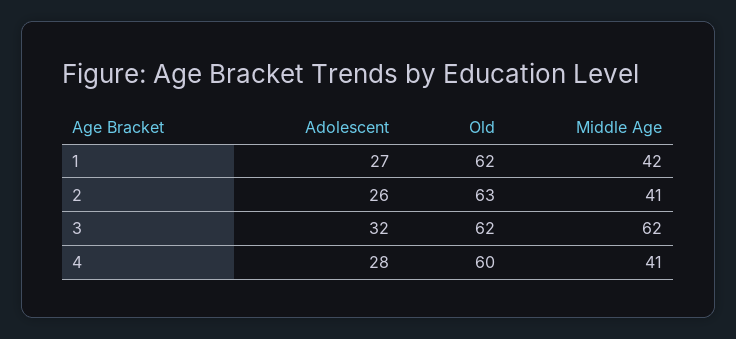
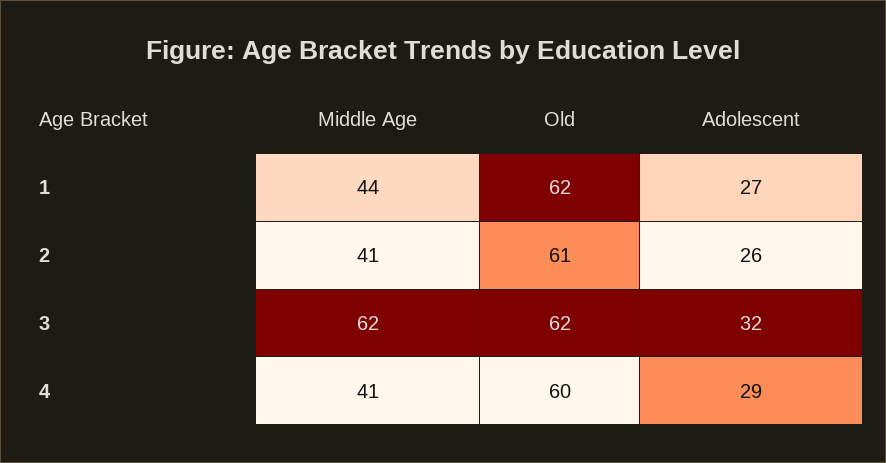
Middle Age, 1: 42 -> 44
Old, 2: 63 -> 61
Adolescent, 4: 28 -> 29

